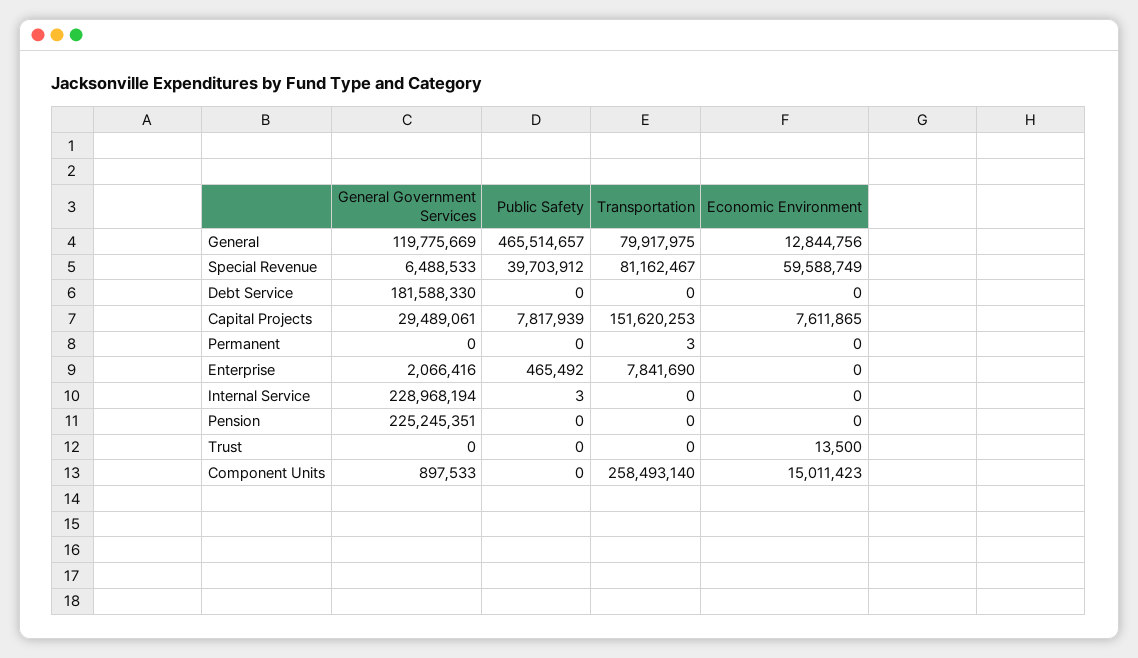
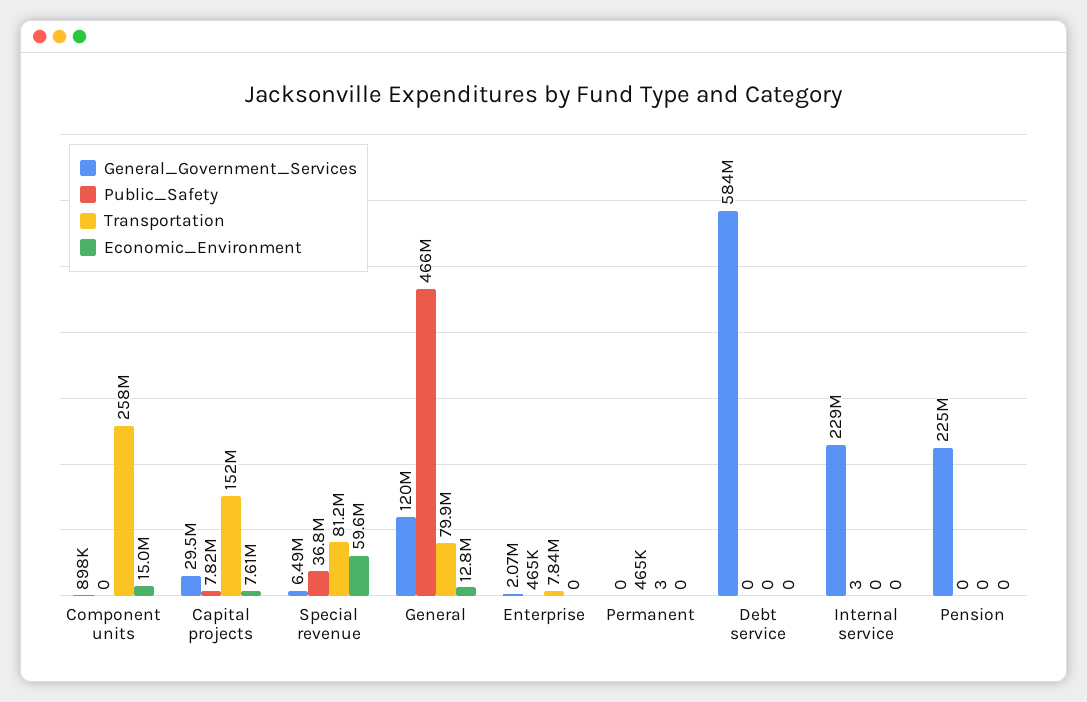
Public Safety, Special Revenue: 39703912 -> 36800000
General Government Services, Debt Service: 181588330 -> 584000000
Public Safety, Permanent: 0 -> 465000
General Government Services, Trust: 0 -> none
Public Safety, Trust: 0 -> none
Transportation, Trust: 0 -> none
Economic Environment, Trust: 13500 -> none

